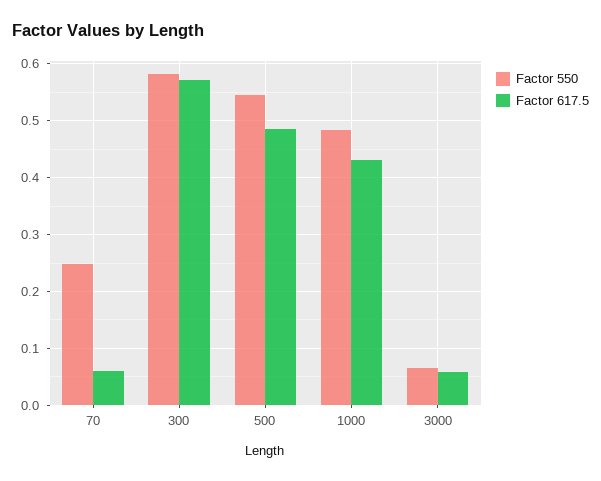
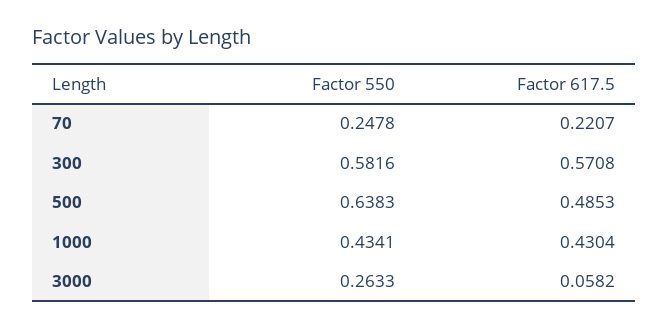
Factor 617.5, 70: 0.06 -> 0.2207
Factor 550, 500: 0.54 -> 0.6383
Factor 550, 1000: 0.48 -> 0.4341
Factor 550, 3000: 0.06 -> 0.2633

